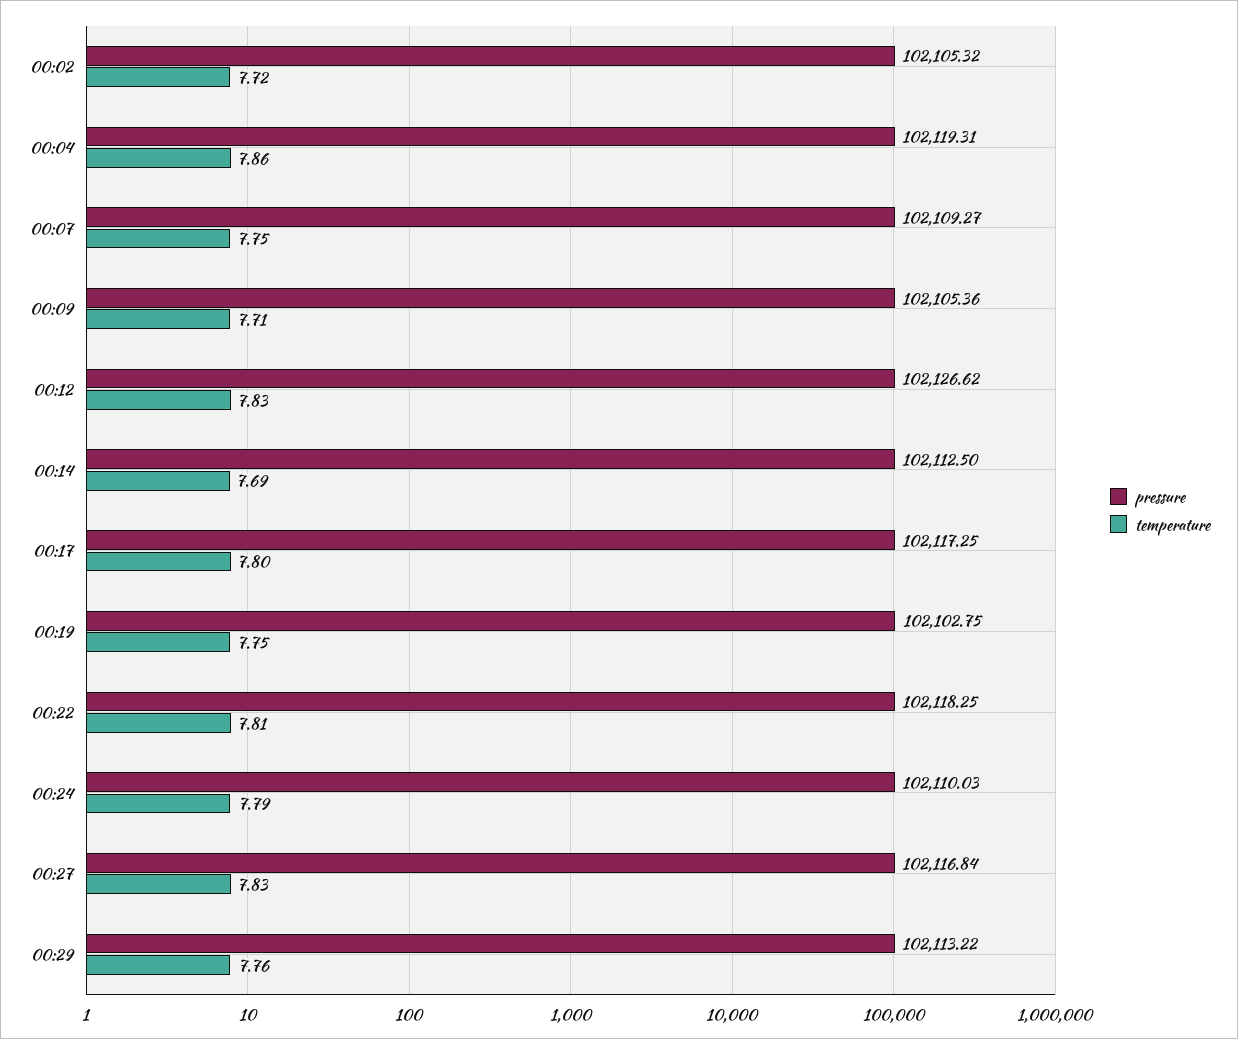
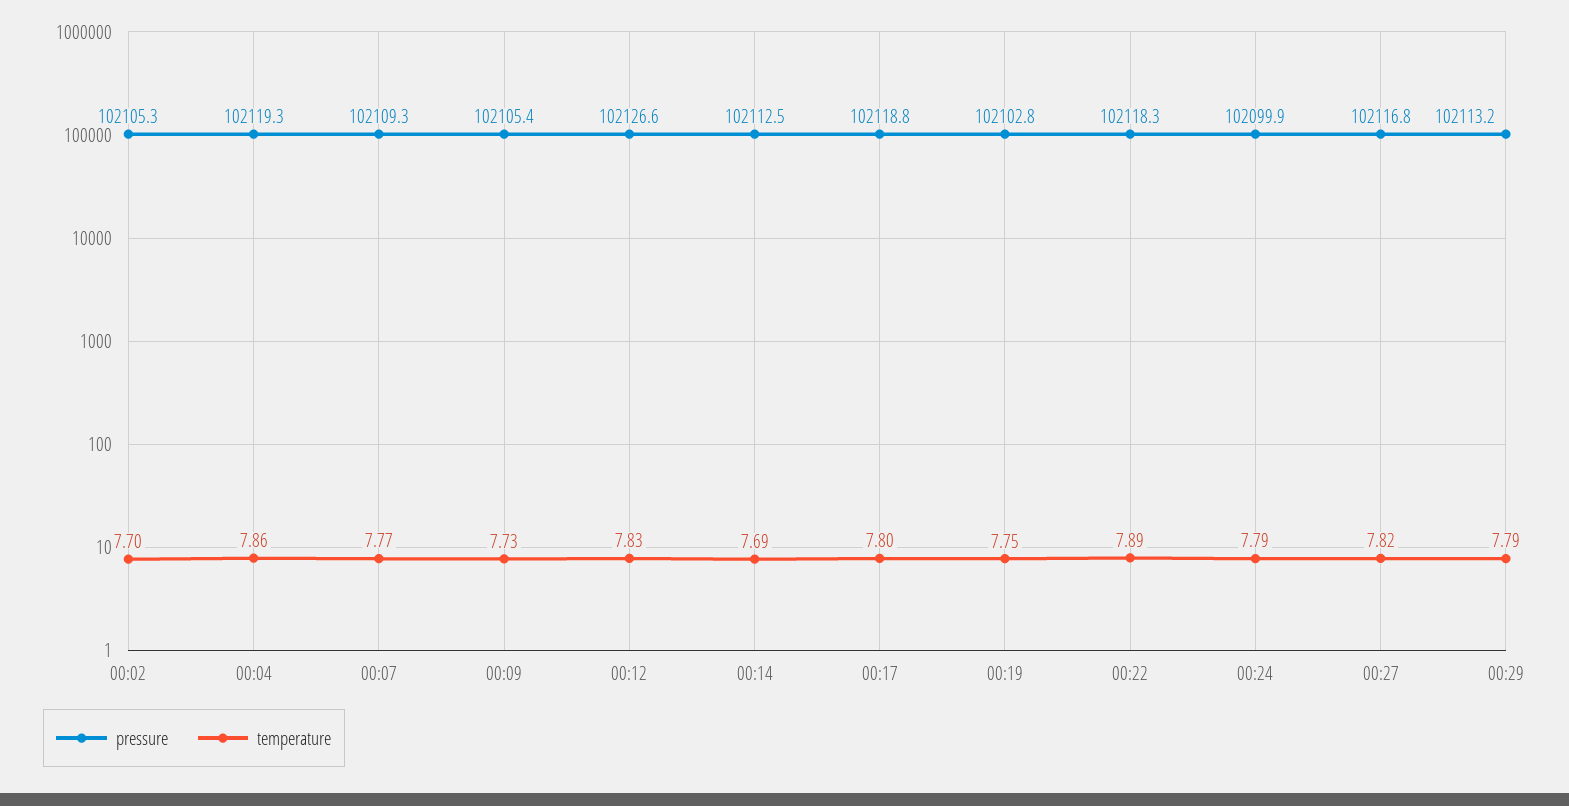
temperature, 00:02: 7.72 -> 7.7
temperature, 00:07: 7.75 -> 7.77
temperature, 00:09: 7.71 -> 7.73
pressure, 00:17: 102117.25 -> 102118.8
temperature, 00:22: 7.81 -> 7.89
pressure, 00:24: 102110.03 -> 102099.9
temperature, 00:27: 7.83 -> 7.82
temperature, 00:29: 7.76 -> 7.79

